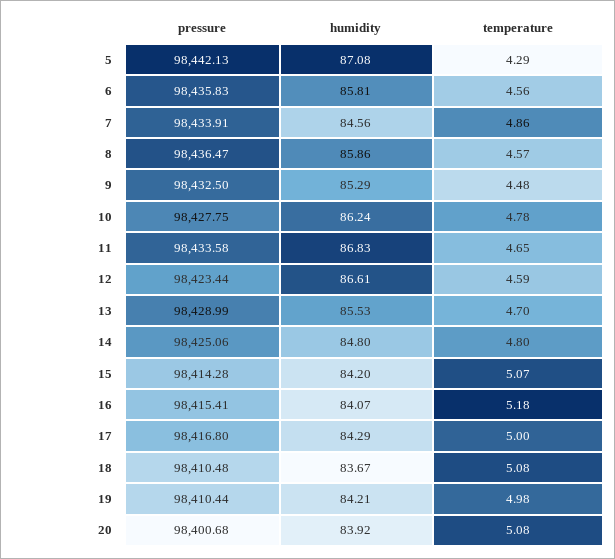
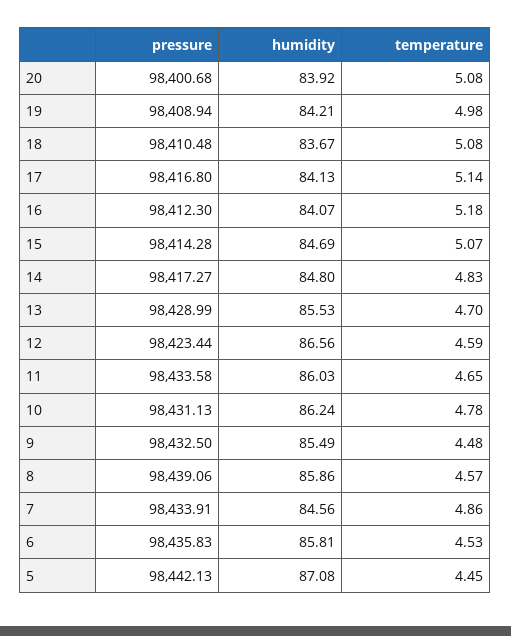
temperature, 5: 4.29 -> 4.45
temperature, 6: 4.56 -> 4.53
pressure, 8: 98436.47 -> 98439.06
humidity, 9: 85.29 -> 85.49
pressure, 10: 98427.75 -> 98431.13
humidity, 11: 86.83 -> 86.03
humidity, 12: 86.61 -> 86.56
pressure, 14: 98425.06 -> 98417.27
temperature, 14: 4.8 -> 4.83
humidity, 15: 84.2 -> 84.69
pressure, 16: 98415.41 -> 98412.3
humidity, 17: 84.29 -> 84.13
temperature, 17: 5 -> 5.14
pressure, 19: 98410.44 -> 98408.94

